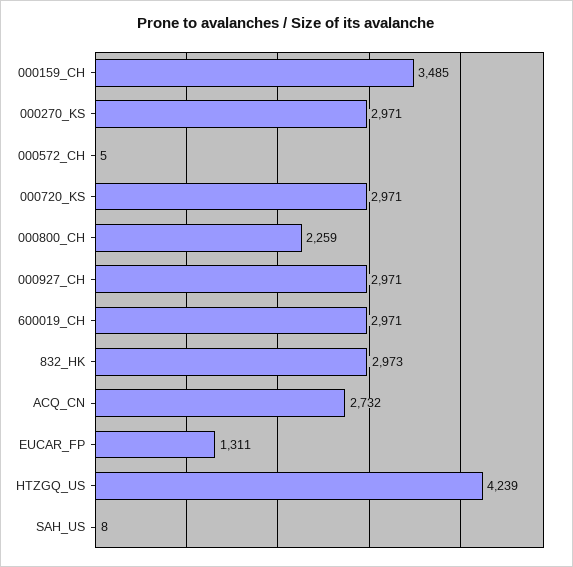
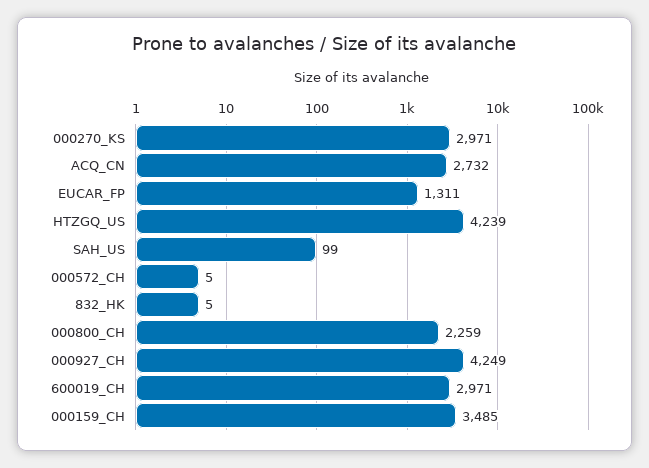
000720_KS: 2971 -> none
000927_CH: 2971 -> 4249
832_HK: 2973 -> 5
SAH_US: 8 -> 99

